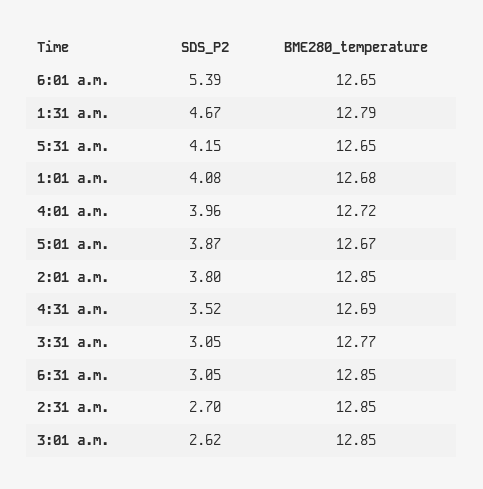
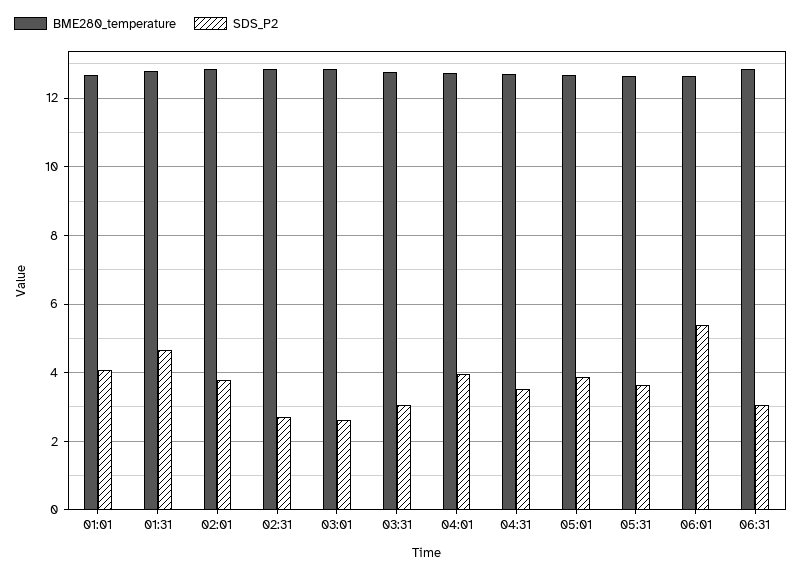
SDS_P2, 5:31 a.m.: 4.15 -> 3.6

